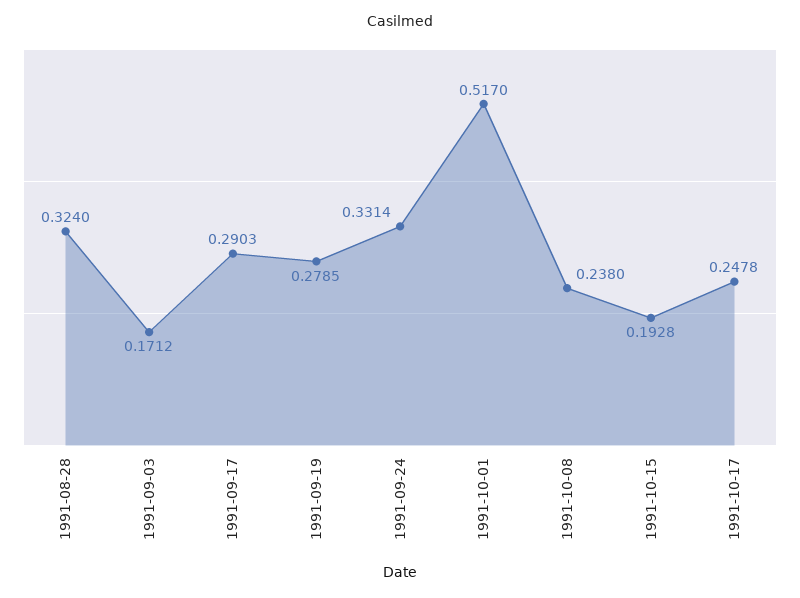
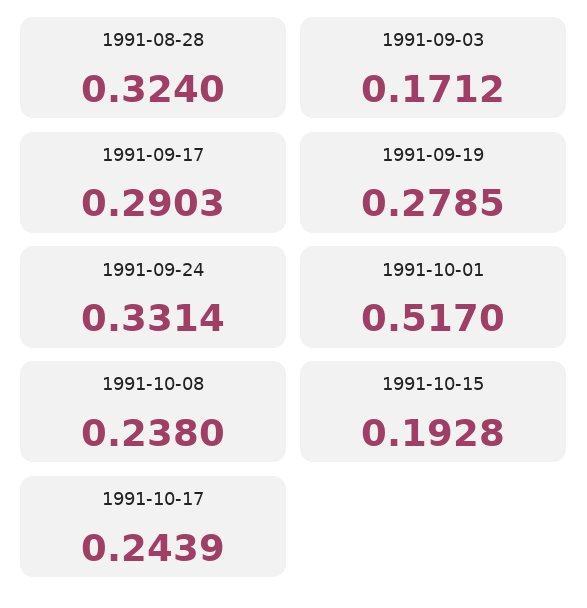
1991-10-17: 0.2478 -> 0.2439

